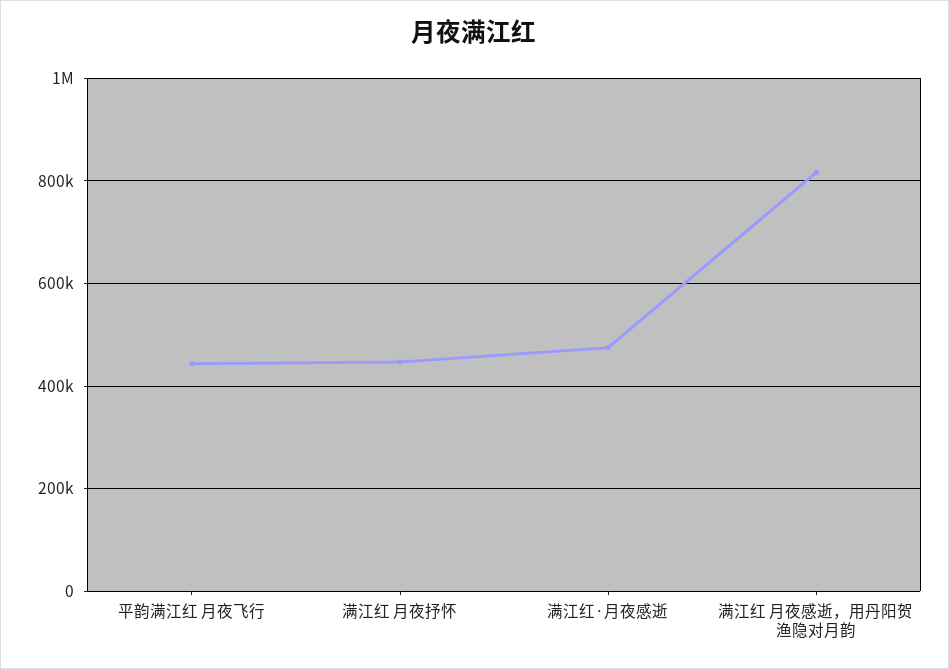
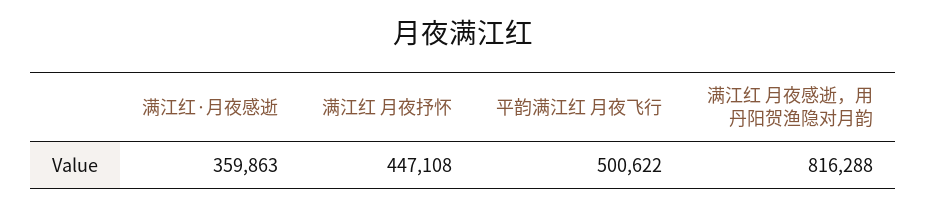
平韵满江红 月夜飞行: 440000 -> 500622
满江红·月夜感逝: 480000 -> 359863

